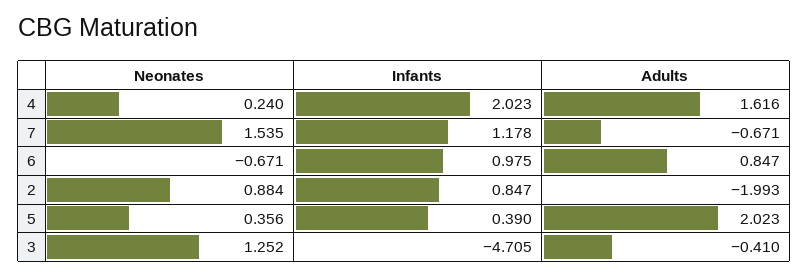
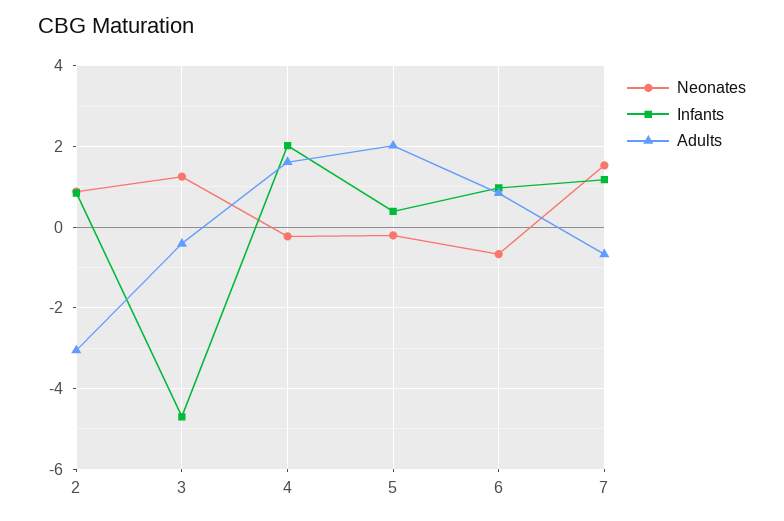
Neonates, 4: 0.24 -> -0.2
Adults, 2: -1.993 -> -3
Neonates, 5: 0.356 -> -0.2

